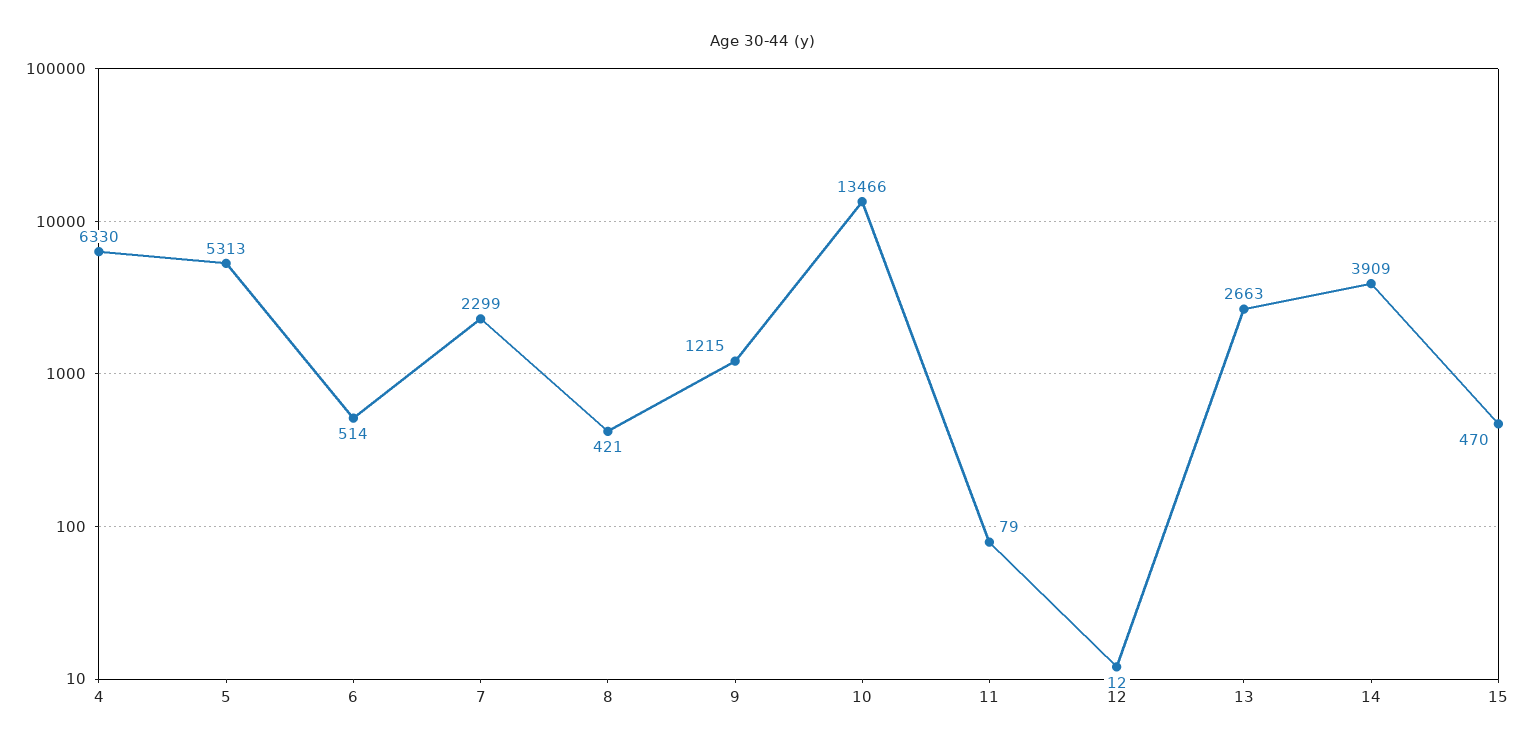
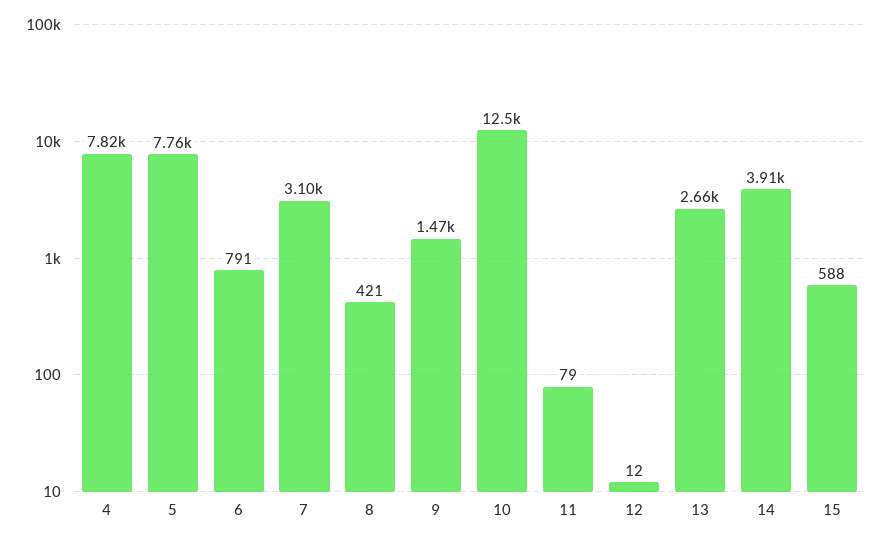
4: 6330 -> 7820
5: 5313 -> 7760
6: 514 -> 791
7: 2299 -> 3100
9: 1215 -> 1470
10: 13466 -> 12500
15: 470 -> 588

